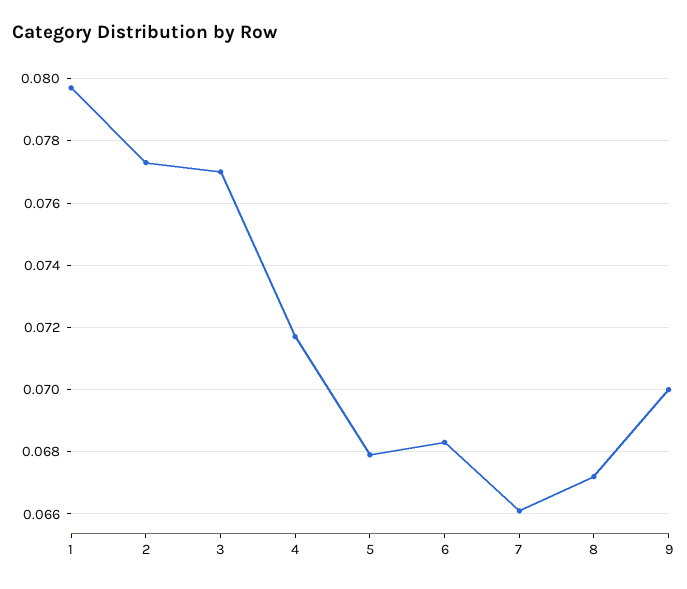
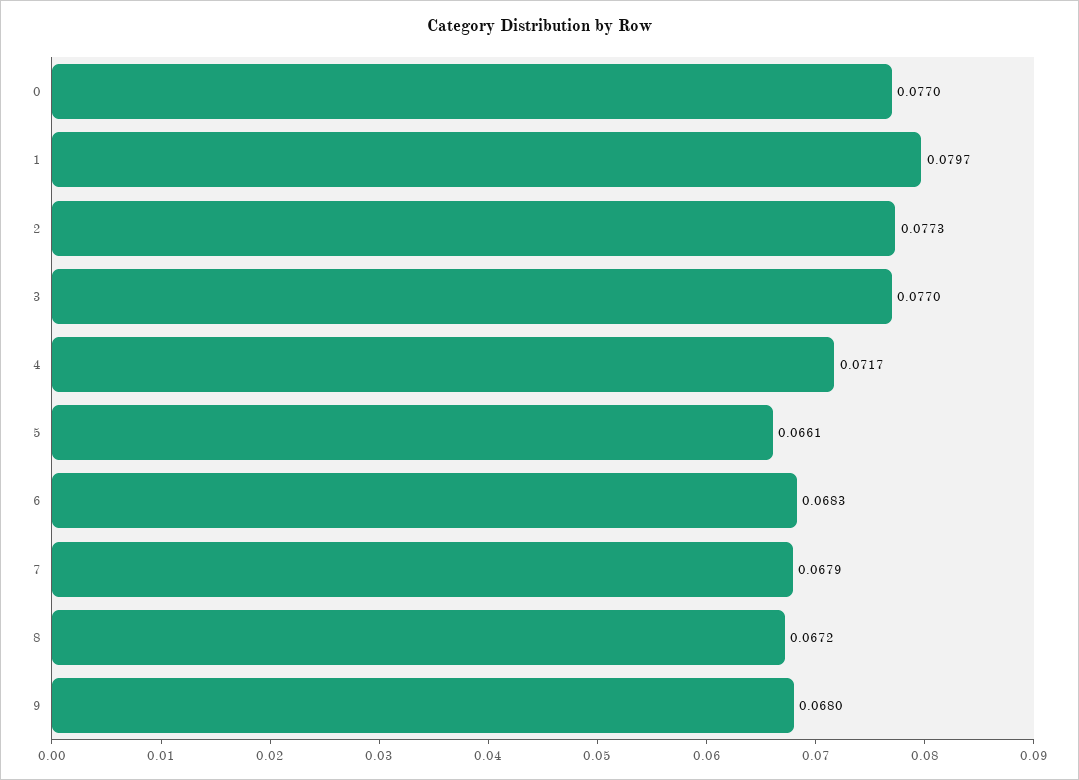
5: 0.068 -> 0.0661
7: 0.066 -> 0.0679
9: 0.07 -> 0.068
0: none -> 0.077

